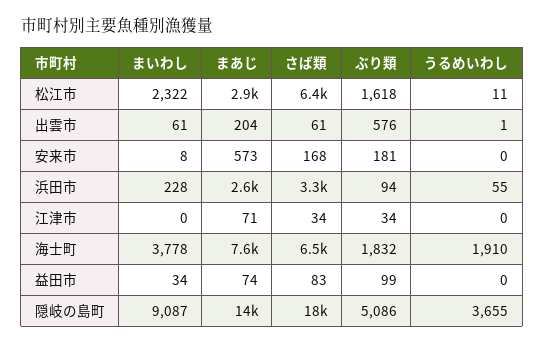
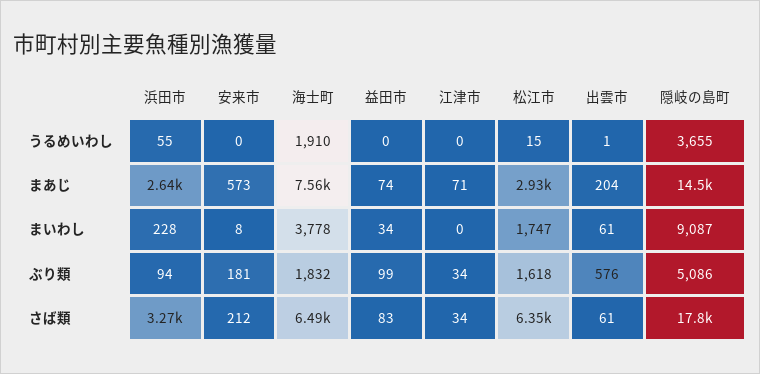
まいわし, 松江市: 2322 -> 1747
うるめいわし, 松江市: 11 -> 15
さば類, 安来市: 168 -> 212

